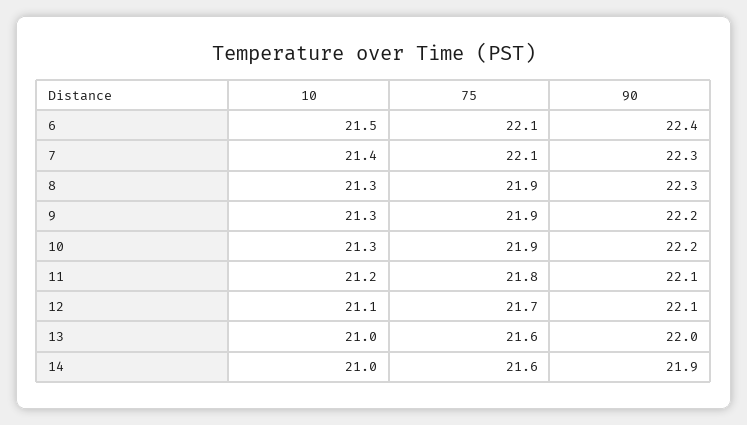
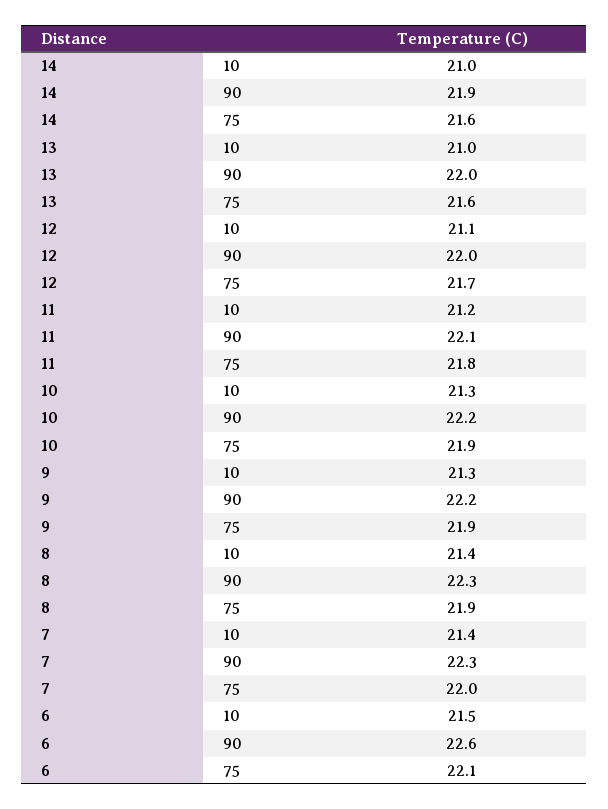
90, 6: 22.4 -> 22.6
75, 7: 22.1 -> 22
10, 8: 21.3 -> 21.4
90, 12: 22.1 -> 22

